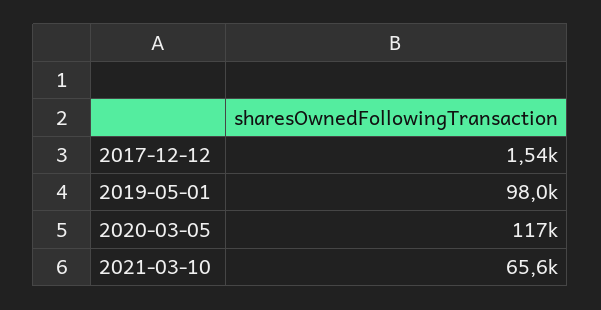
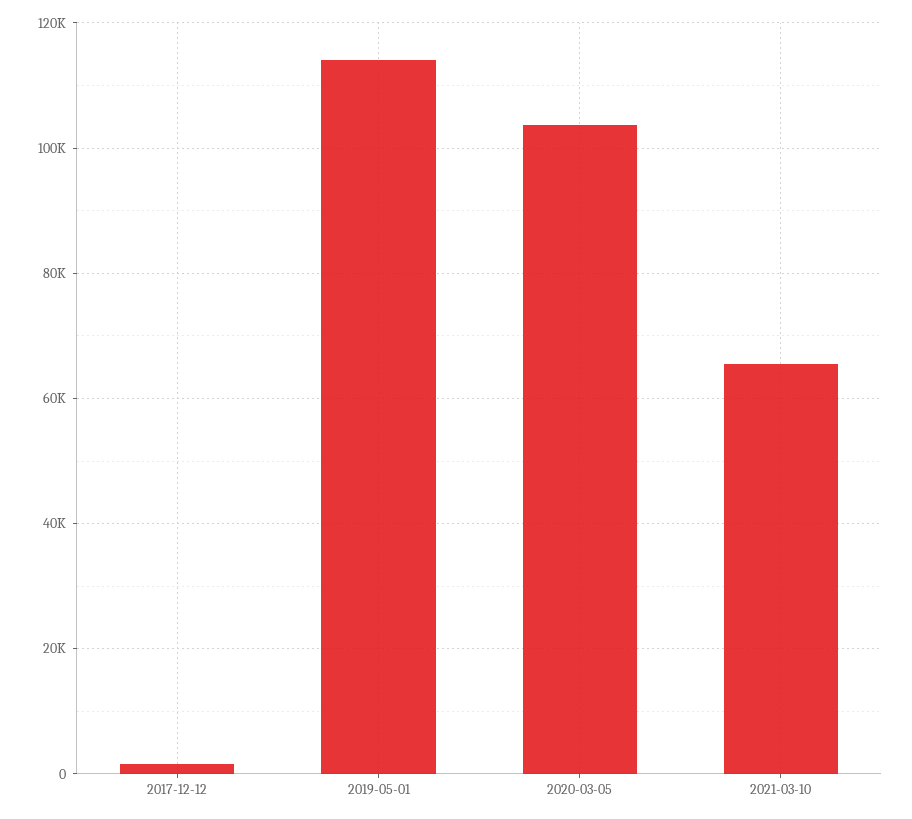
2019-05-01: 98000 -> 114000
2020-03-05: 117000 -> 104000

